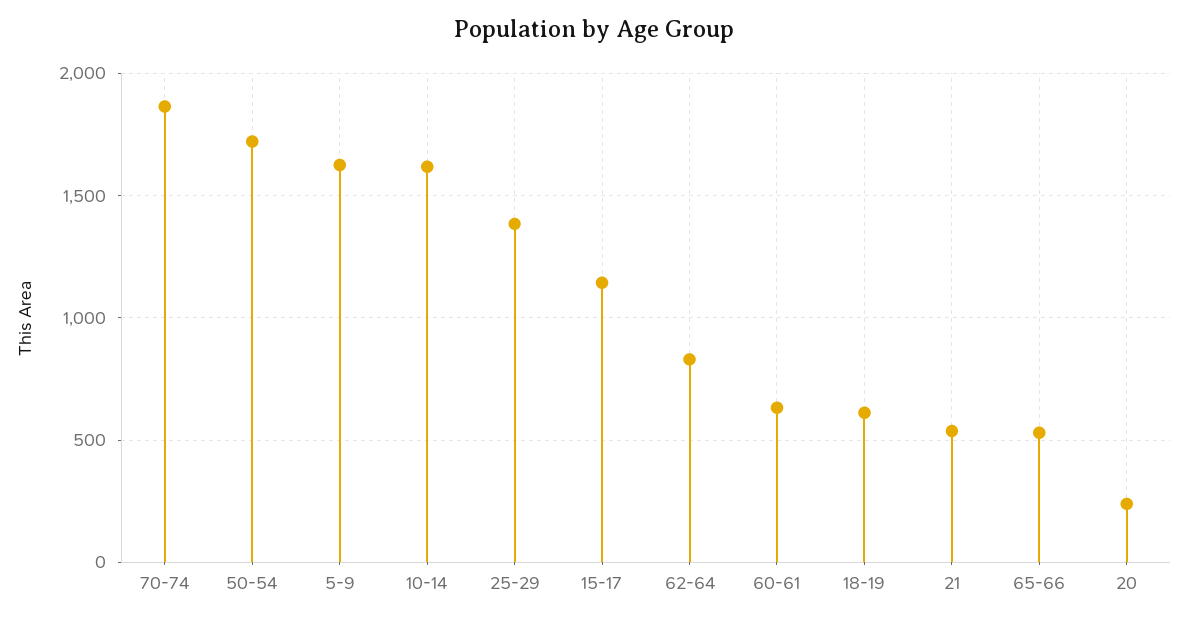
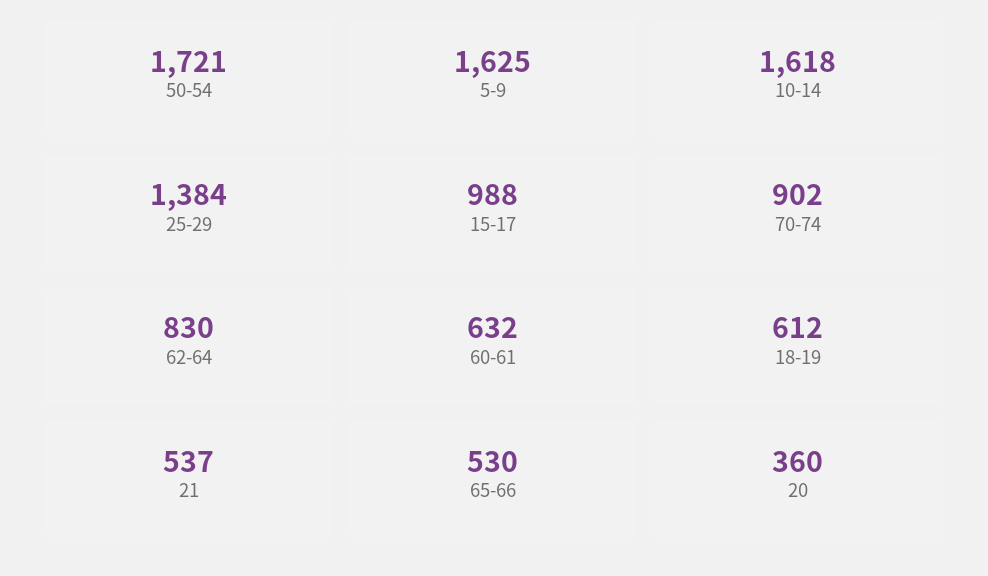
70-74: 1850 -> 902
15-17: 1150 -> 988
20: 250 -> 360

